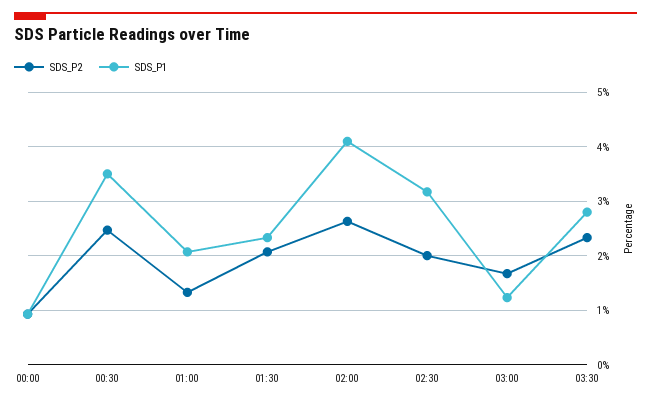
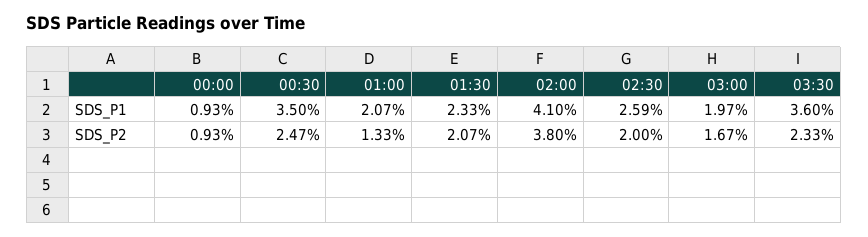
SDS_P2, 02:00: 2.6 -> 3.8
SDS_P1, 02:30: 3.2 -> 2.59
SDS_P1, 03:00: 1.2 -> 1.97
SDS_P1, 03:30: 2.8 -> 3.6

